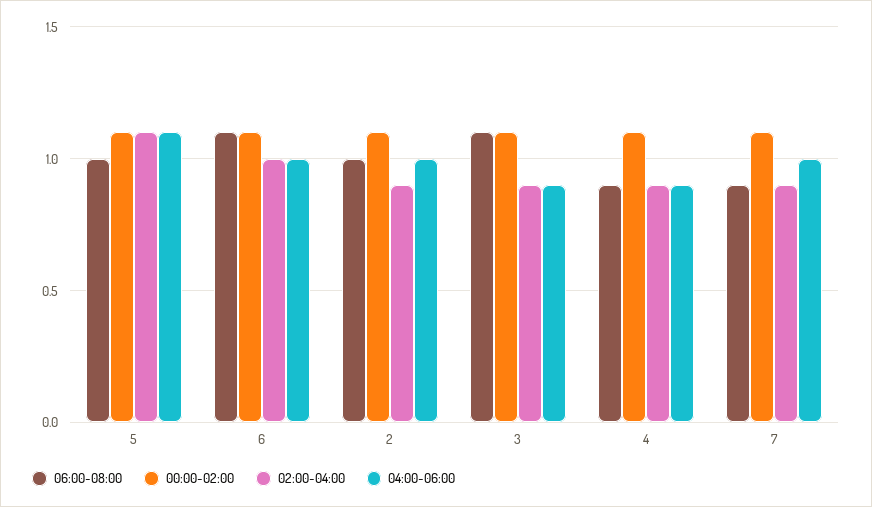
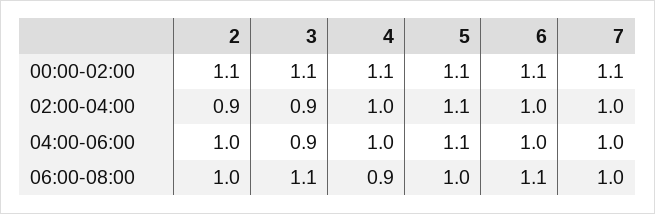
02:00-04:00, 4: 0.9 -> 1
04:00-06:00, 4: 0.9 -> 1
06:00-08:00, 7: 0.9 -> 1
02:00-04:00, 7: 0.9 -> 1

